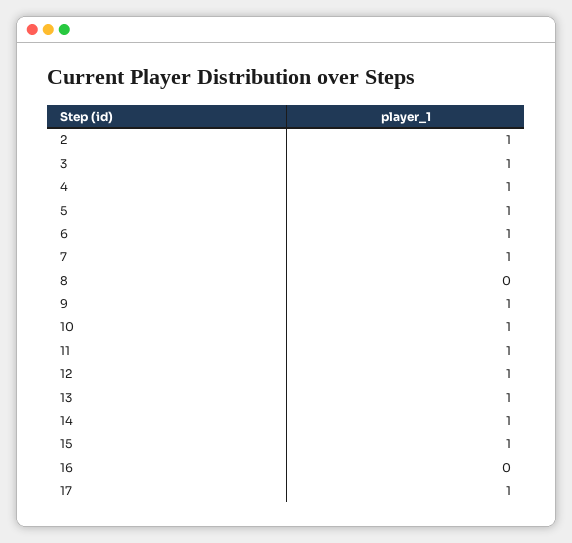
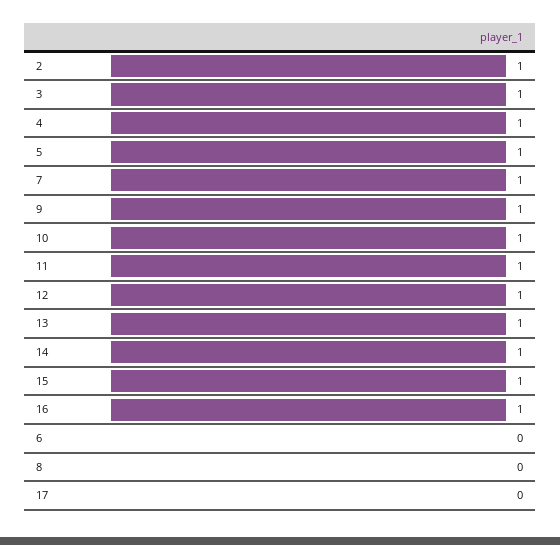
6: 1 -> 0
16: 0 -> 1
17: 1 -> 0

